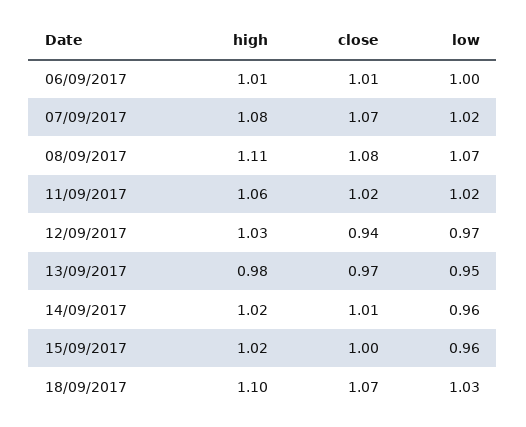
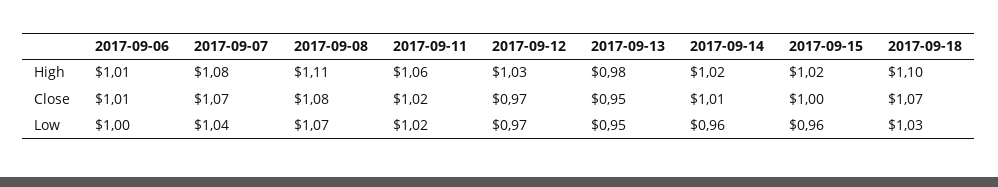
low, 07/09/2017: 1.02 -> 1.04
close, 12/09/2017: 0.94 -> 0.97
close, 13/09/2017: 0.97 -> 0.95

